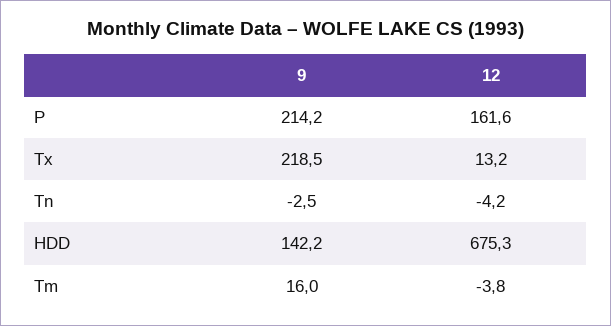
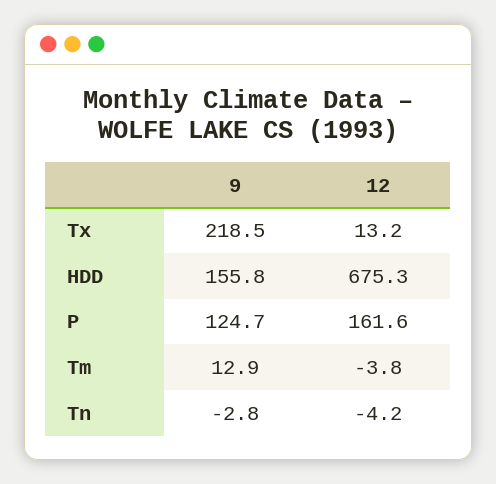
9, P: 214.2 -> 124.7
9, Tn: -2.5 -> -2.8
9, HDD: 142.2 -> 155.8
9, Tm: 16 -> 12.9

